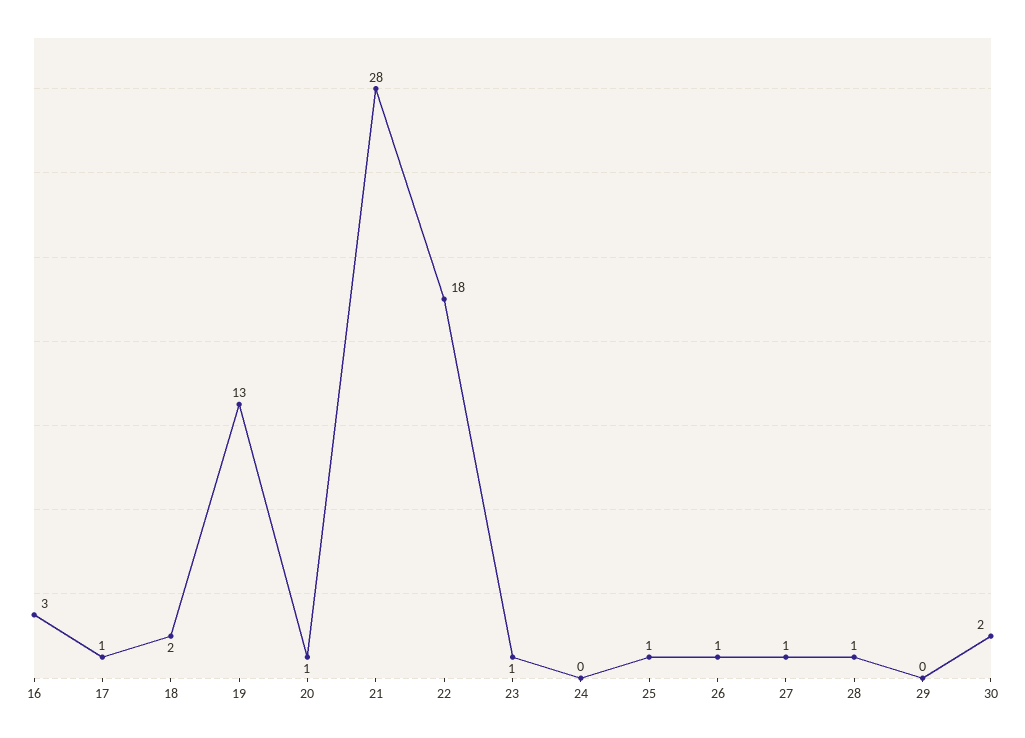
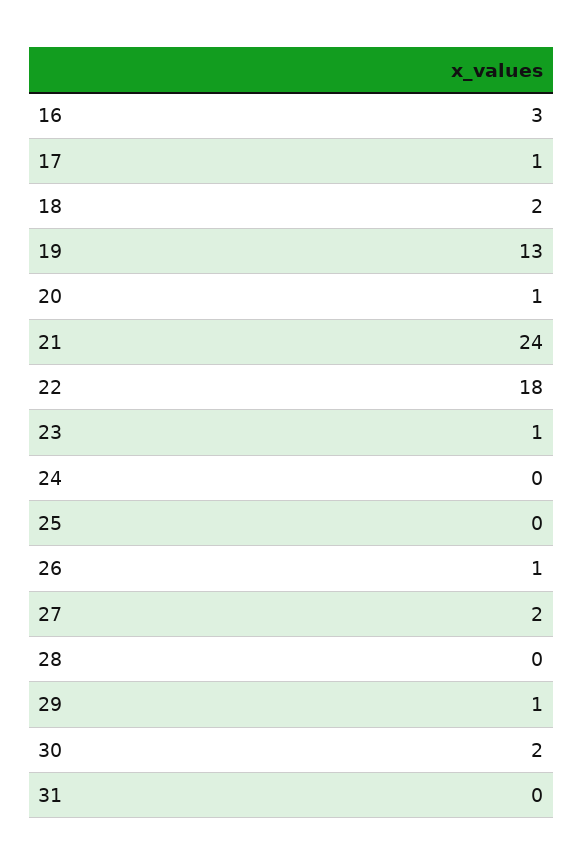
21: 28 -> 24
25: 1 -> 0
27: 1 -> 2
28: 1 -> 0
29: 0 -> 1
31: none -> 0

